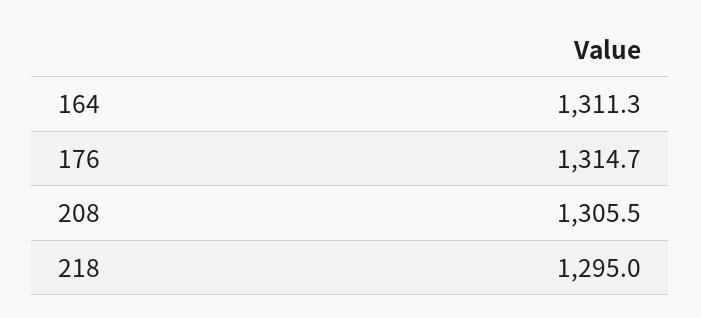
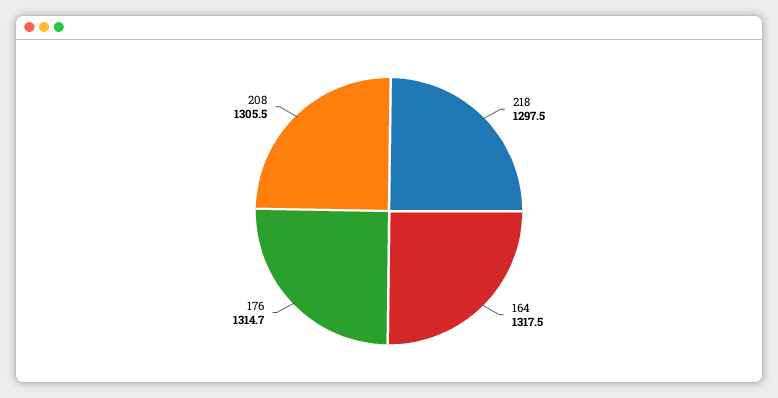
164: 1311.3 -> 1317.5
218: 1295 -> 1297.5

